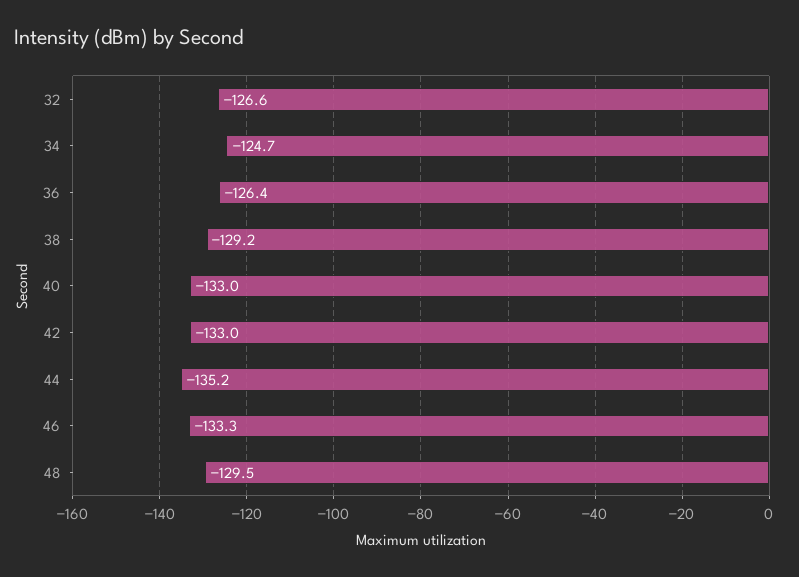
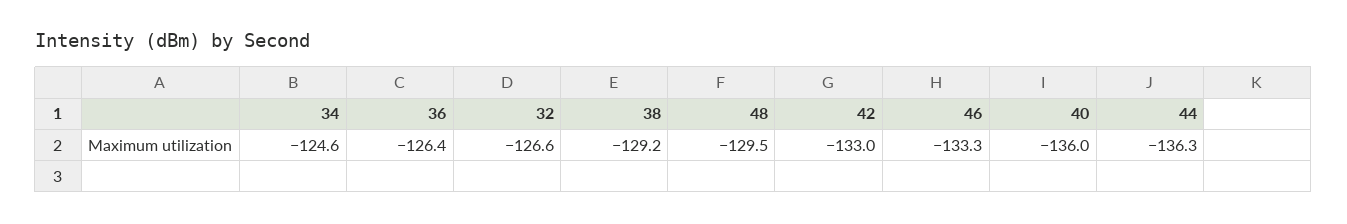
34: -124.7 -> -124.6
40: -133 -> -136
44: -135.2 -> -136.3

